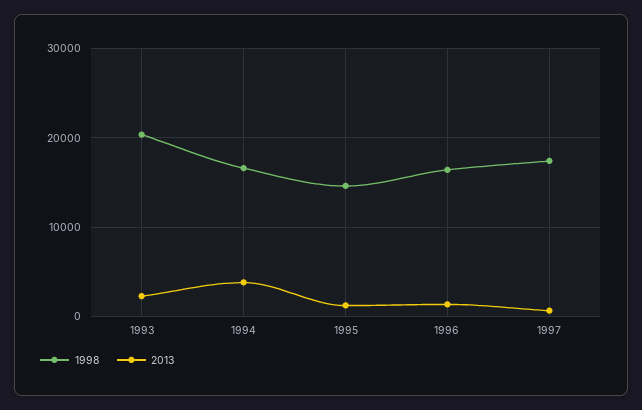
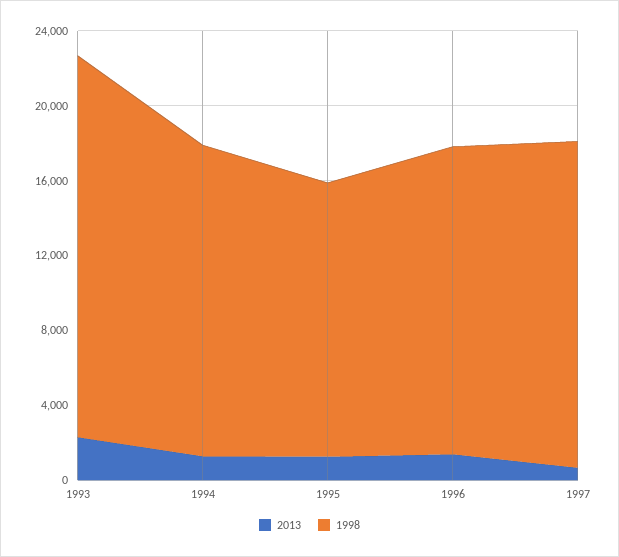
2013, 1994: 4000 -> 1000

